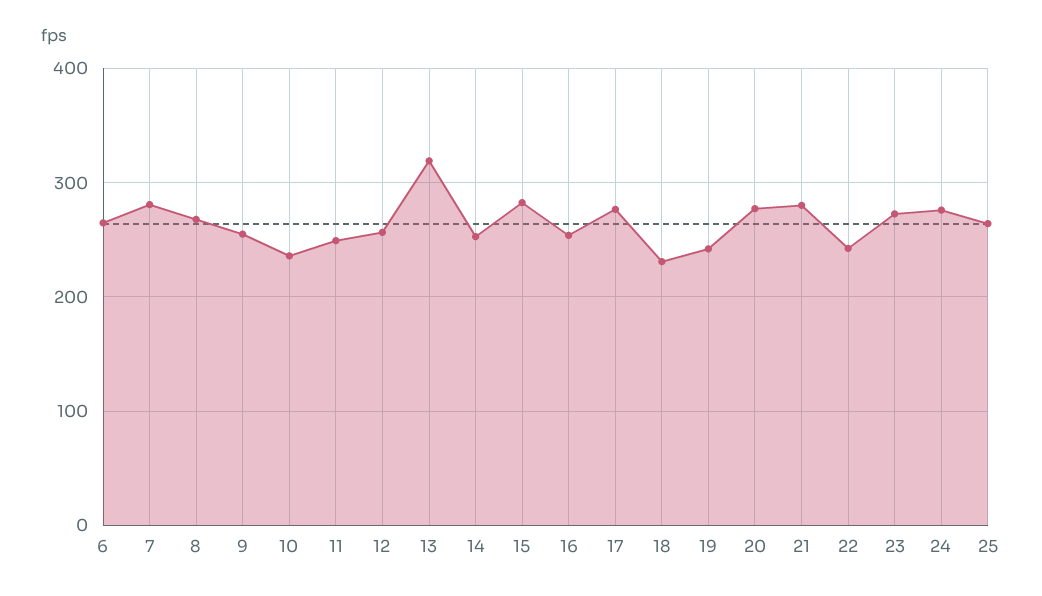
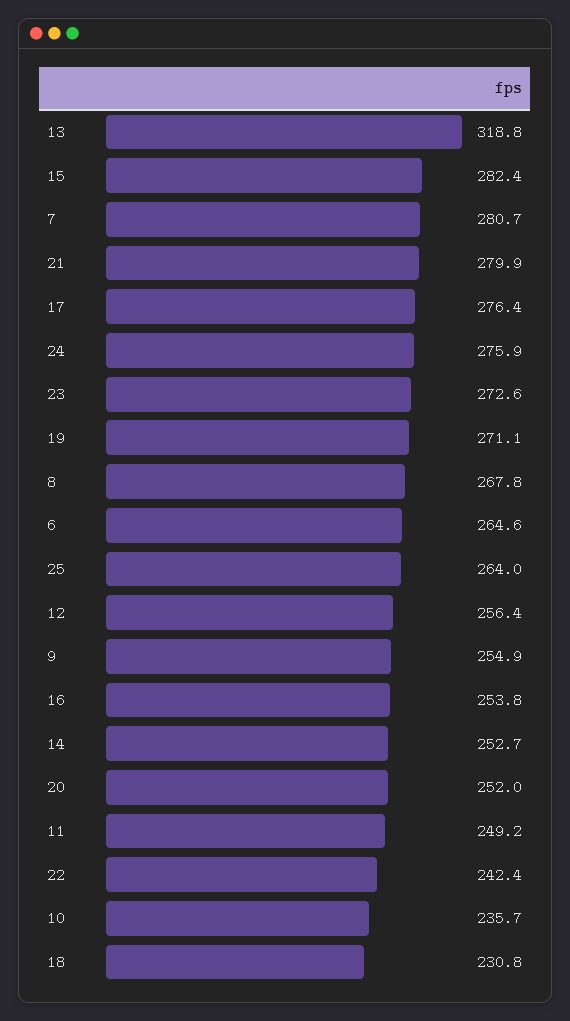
19: 240 -> 271.1
20: 280 -> 252

